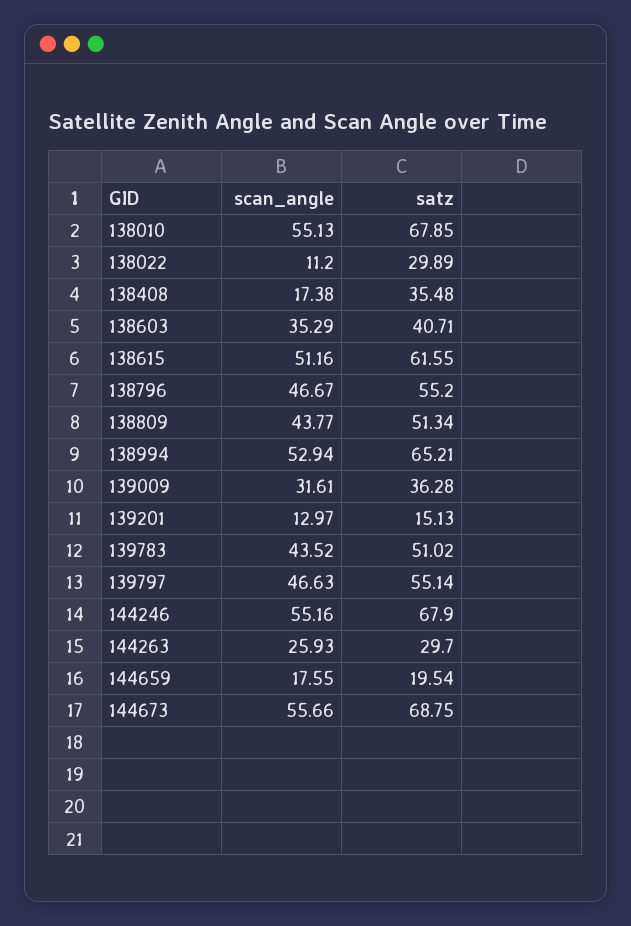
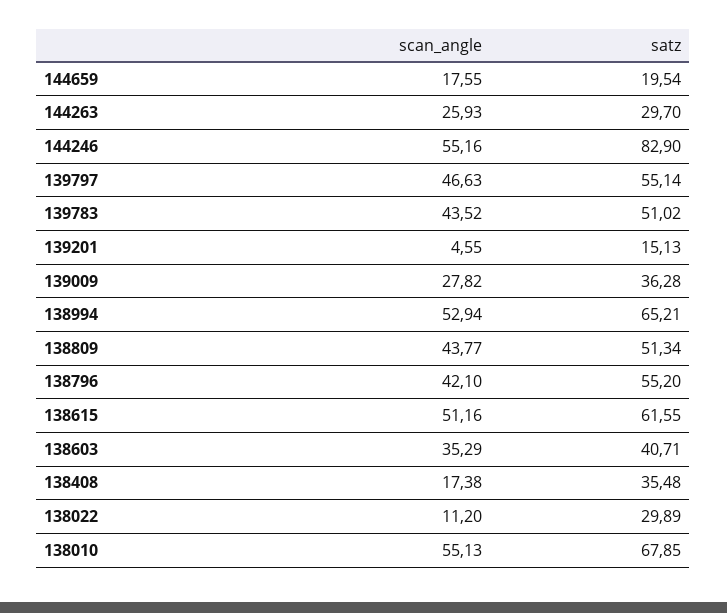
scan_angle, 138796: 46.67 -> 42.1
scan_angle, 139009: 31.61 -> 27.82
scan_angle, 139201: 12.97 -> 4.55
satz, 144246: 67.9 -> 82.9
scan_angle, 144673: 55.66 -> none
satz, 144673: 68.75 -> none

